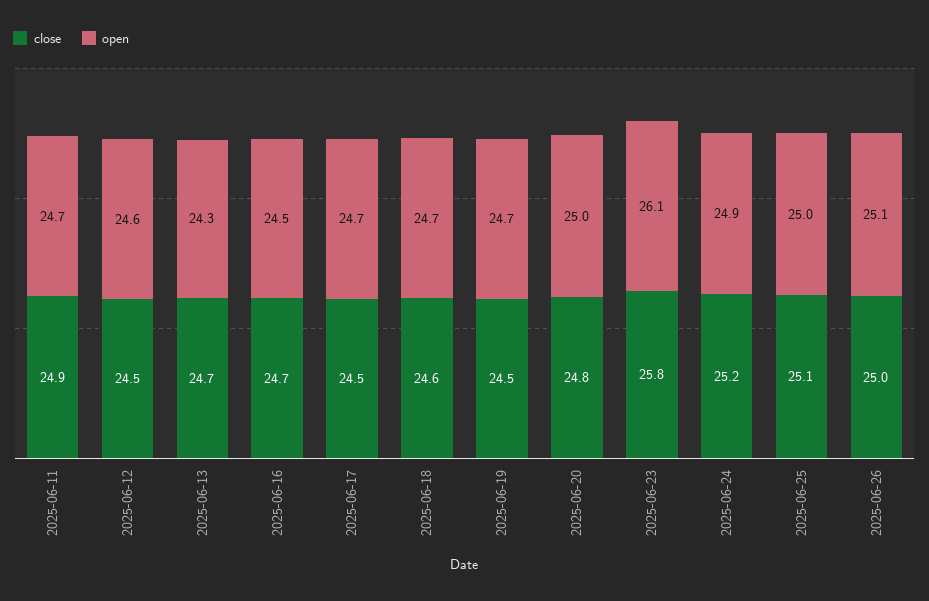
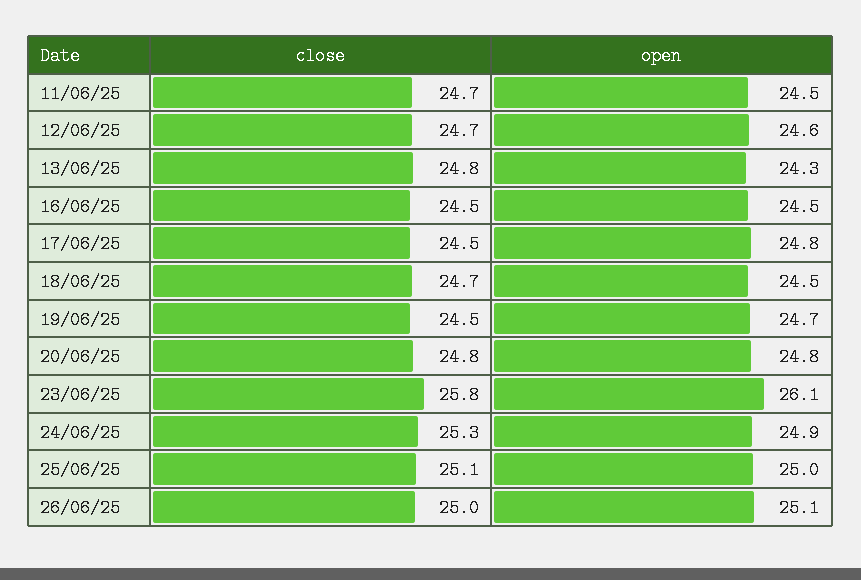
close, 2025-06-11: 24.9 -> 24.7
open, 2025-06-11: 24.7 -> 24.5
close, 2025-06-12: 24.5 -> 24.7
close, 2025-06-13: 24.7 -> 24.8
close, 2025-06-16: 24.7 -> 24.5
open, 2025-06-17: 24.7 -> 24.8
close, 2025-06-18: 24.6 -> 24.7
open, 2025-06-18: 24.7 -> 24.5
open, 2025-06-20: 25 -> 24.8
close, 2025-06-24: 25.2 -> 25.3

